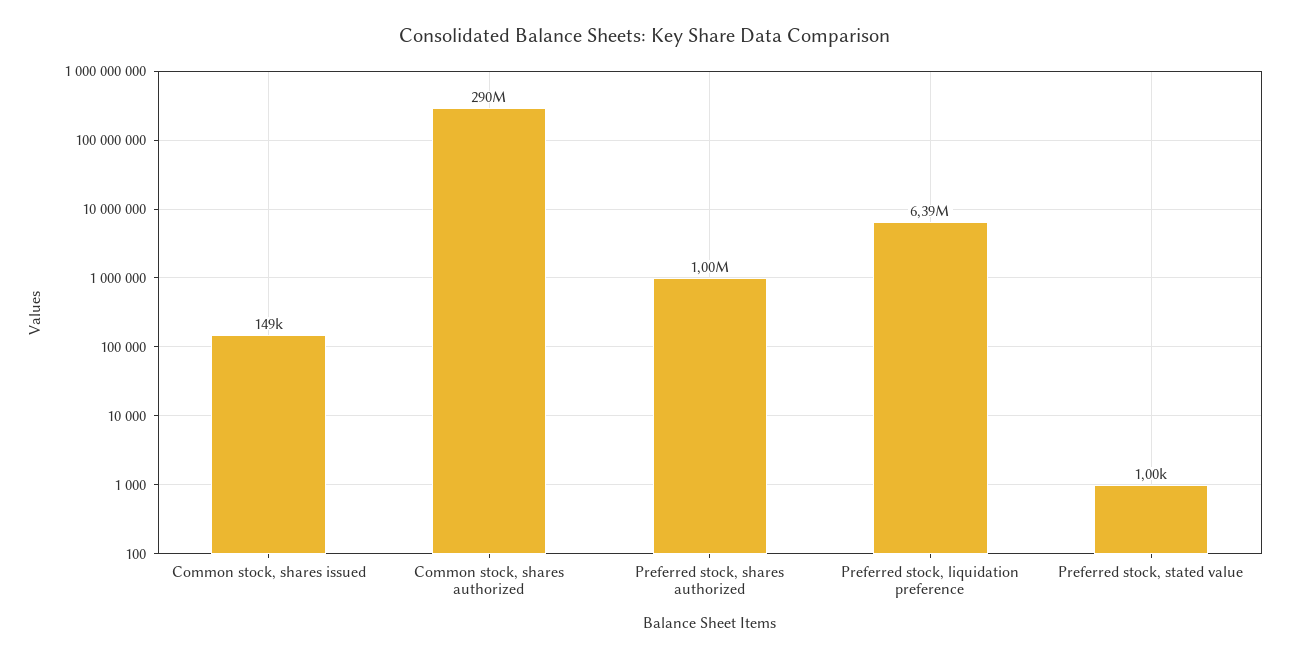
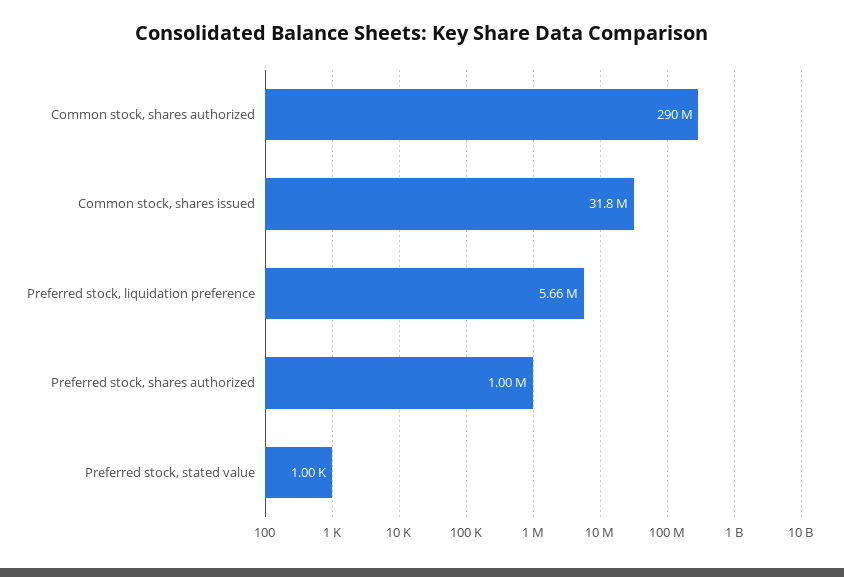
Common stock, shares issued: 149000 -> 31800000
Preferred stock, liquidation preference: 6390000 -> 5660000

